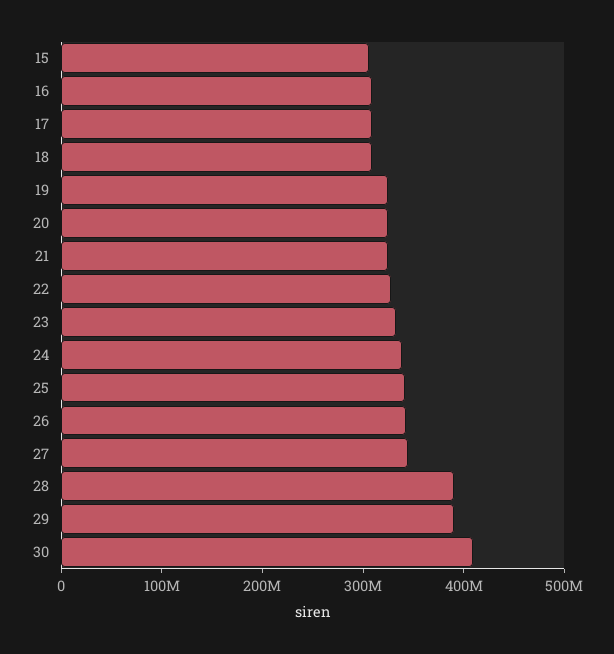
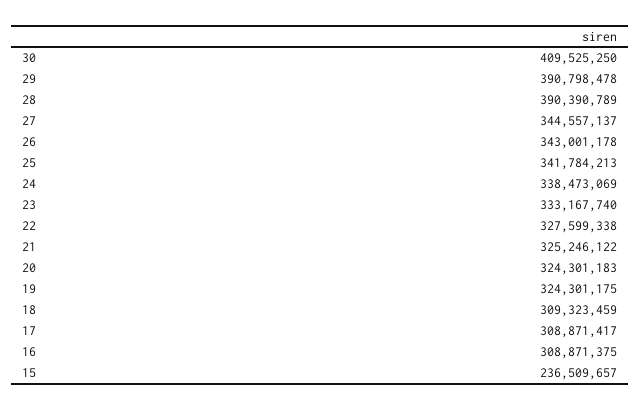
15: 300000000 -> 236509657

